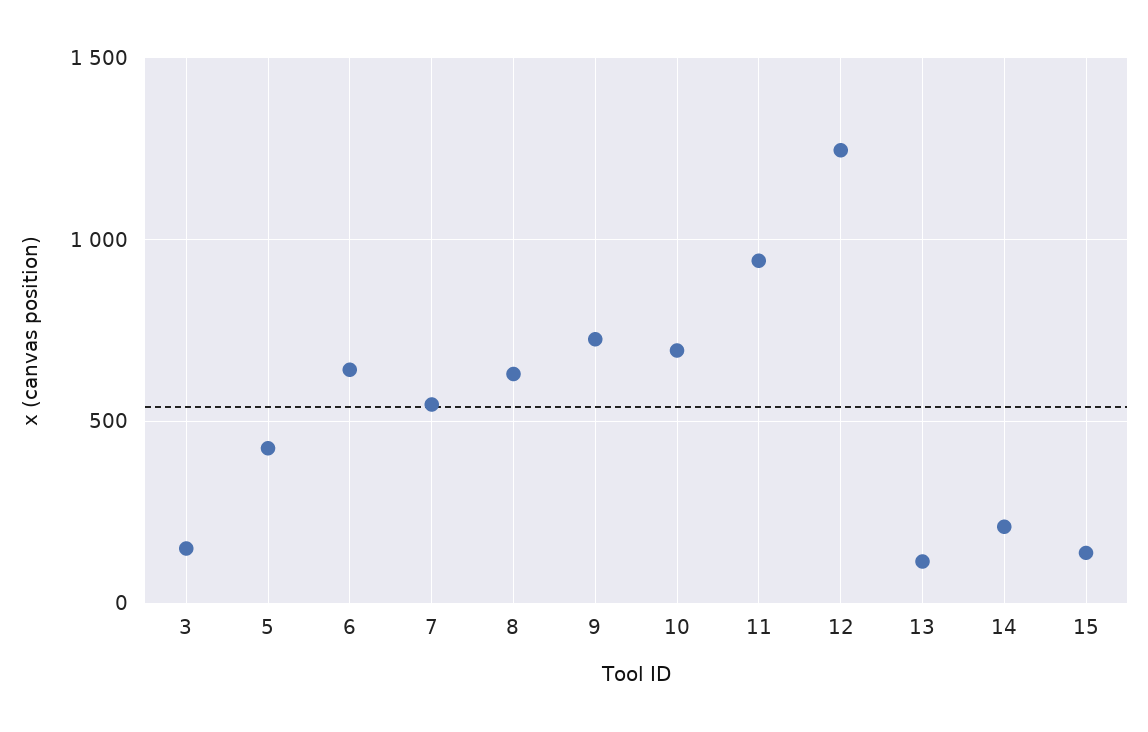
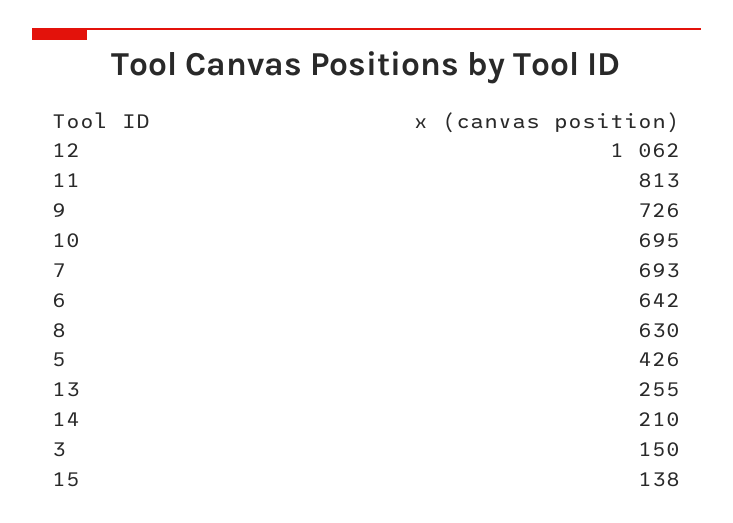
7: 550 -> 693
11: 950 -> 813
12: 1250 -> 1062
13: 100 -> 255

